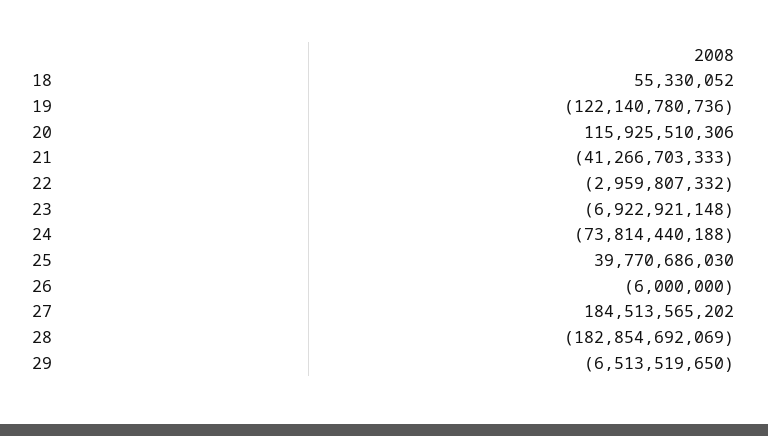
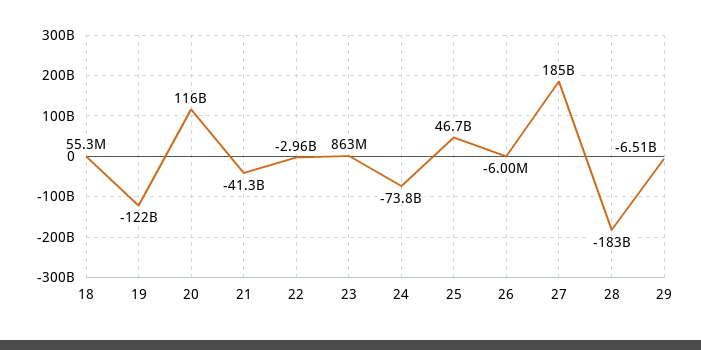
23: -6922921148 -> 863000000
25: 39770686030 -> 46700000000

